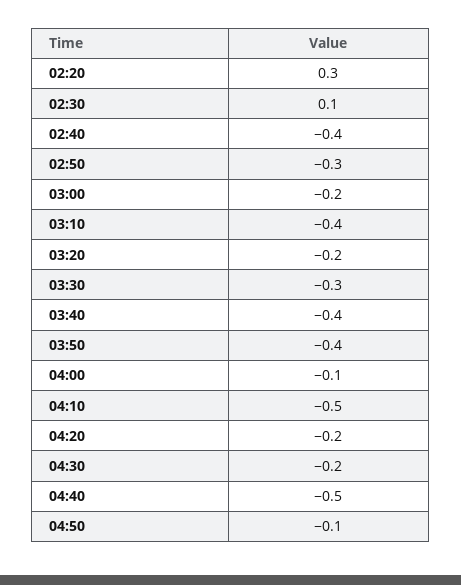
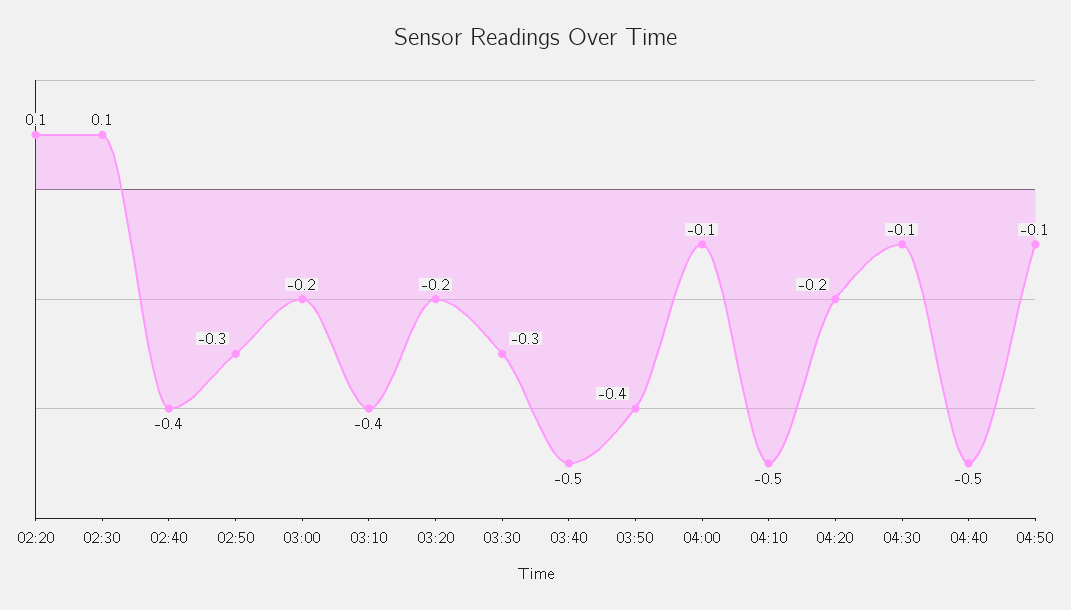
02:20: 0.3 -> 0.1
03:40: -0.4 -> -0.5
04:30: -0.2 -> -0.1

